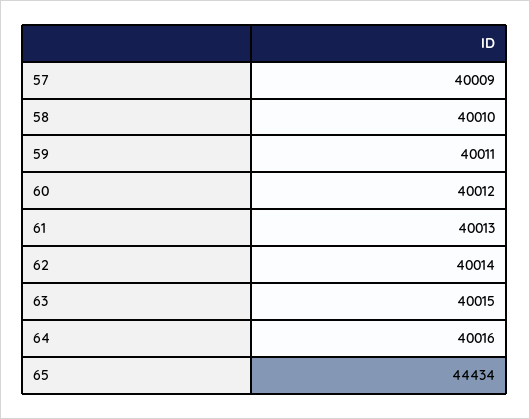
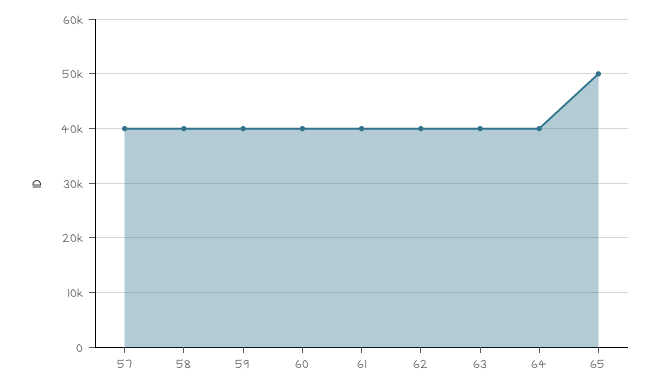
65: 44434 -> 50000

